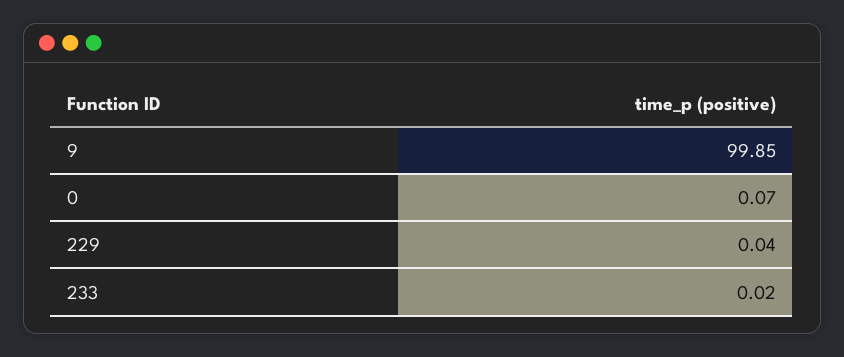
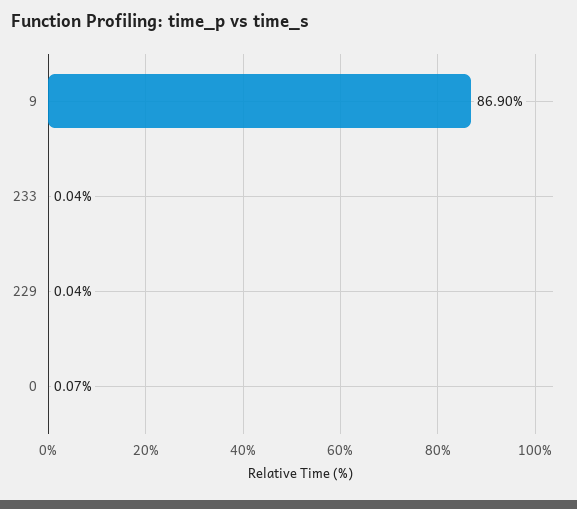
9: 99.85 -> 86.9
233: 0.02 -> 0.04

